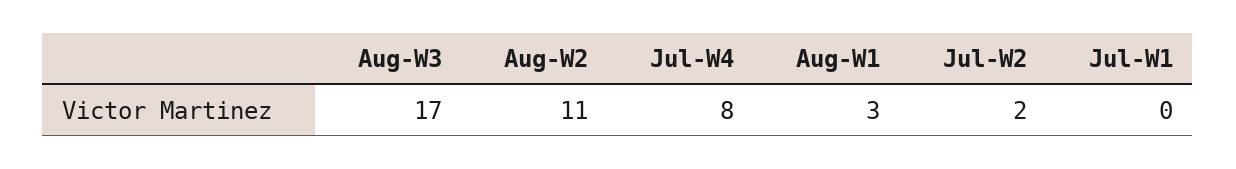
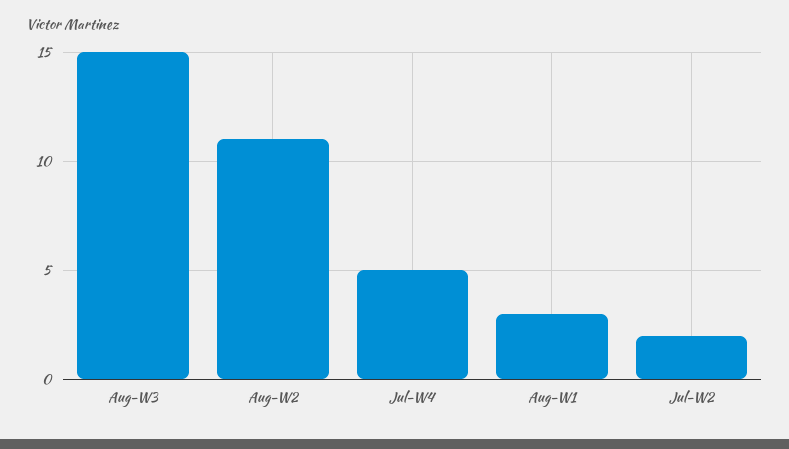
Aug-W3: 17 -> 15
Jul-W4: 8 -> 5
Jul-W1: 0 -> none

